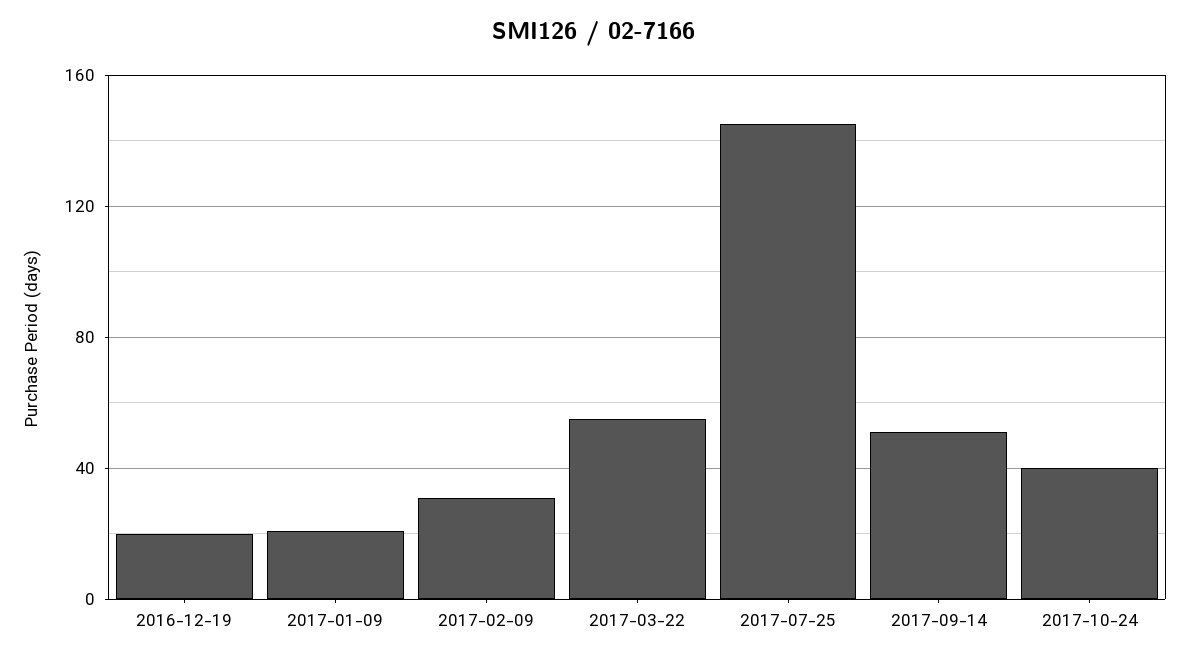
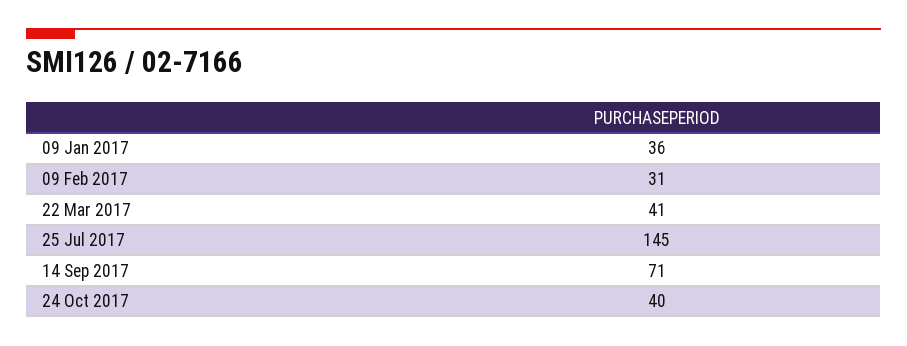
2016-12-19: 20 -> none
2017-01-09: 20 -> 36
2017-03-22: 55 -> 41
2017-09-14: 50 -> 71

